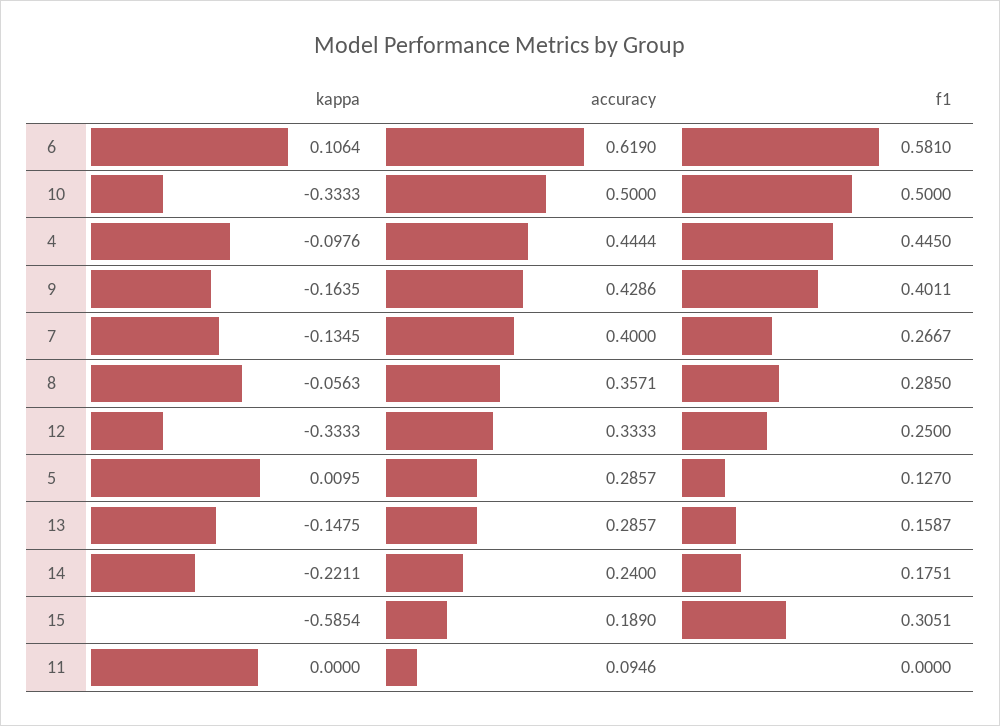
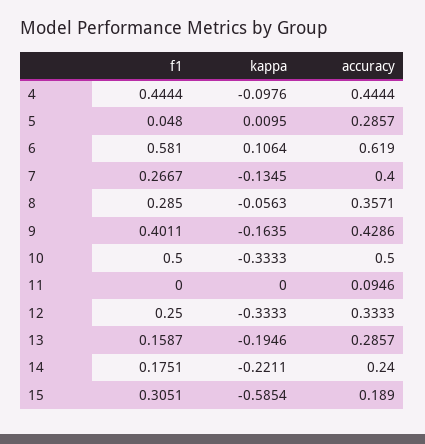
f1, 4: 0.445 -> 0.4444
f1, 5: 0.127 -> 0.048
kappa, 13: -0.1475 -> -0.1946

